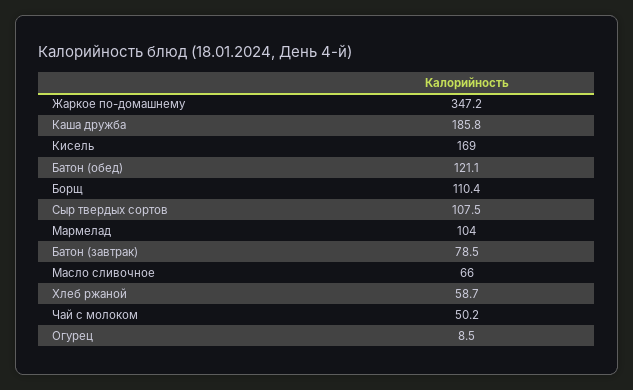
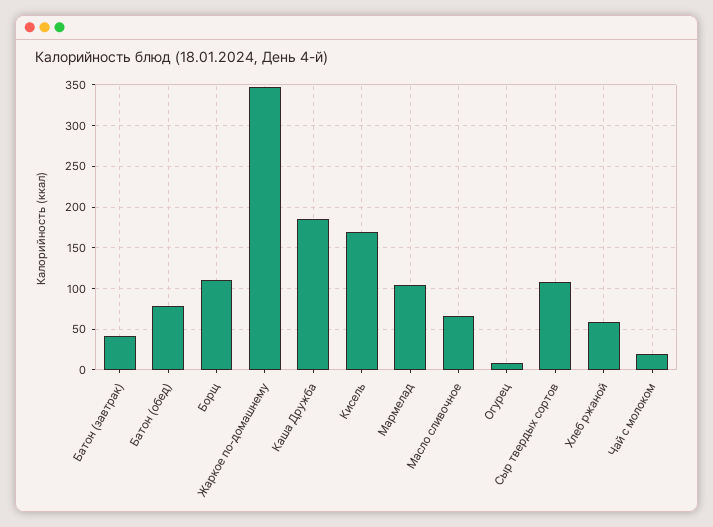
Батон (обед): 121.1 -> 80
Батон (завтрак): 78.5 -> 40
Чай с молоком: 50.2 -> 20

